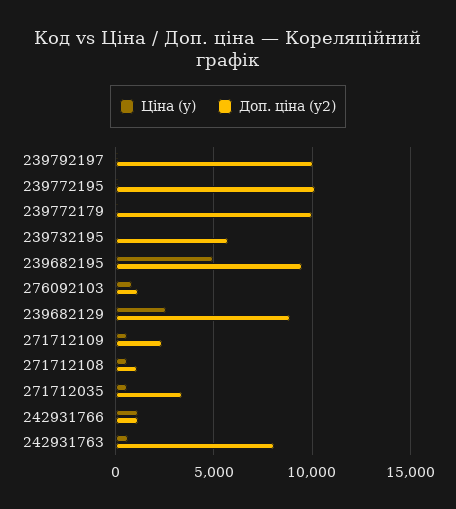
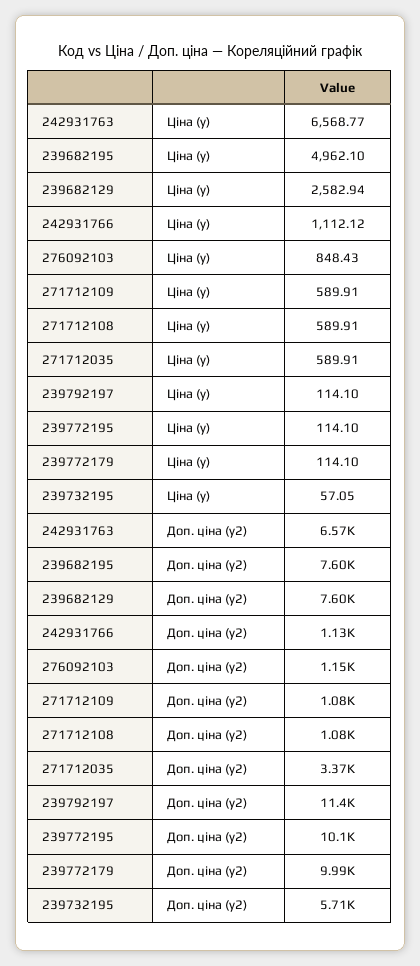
Доп. ціна (y2), 239792197: 10000 -> 11400
Доп. ціна (y2), 239682195: 9500 -> 7600
Доп. ціна (y2), 239682129: 9000 -> 7600
Доп. ціна (y2), 271712109: 2500 -> 1080
Ціна (y), 242931763: 500 -> 6568.77
Доп. ціна (y2), 242931763: 8000 -> 6570

